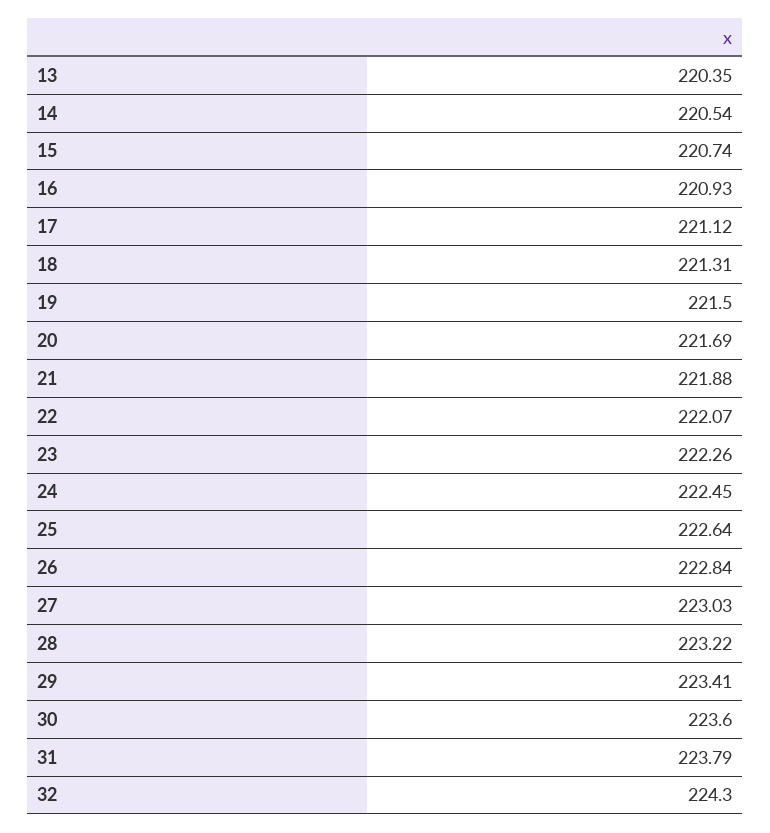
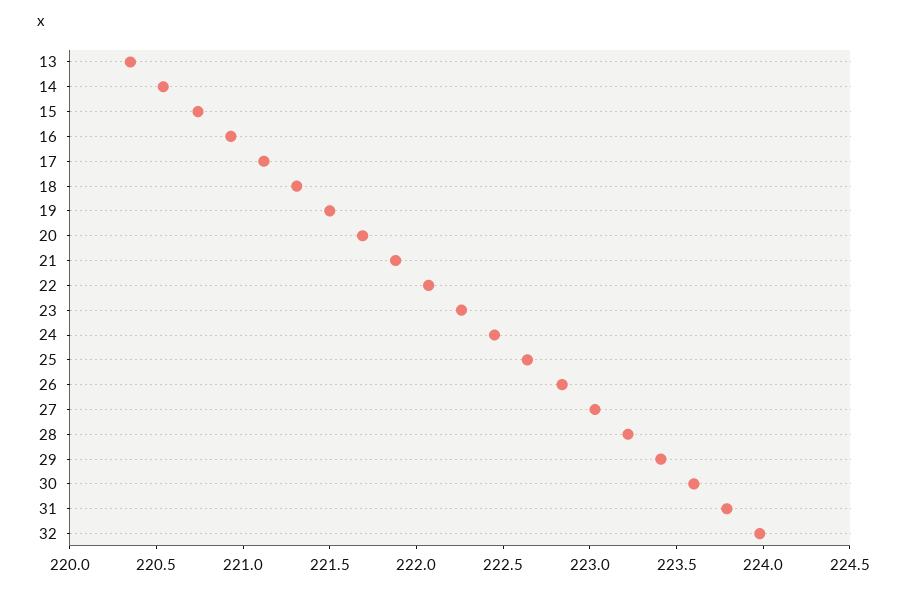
32: 224.3 -> 224

